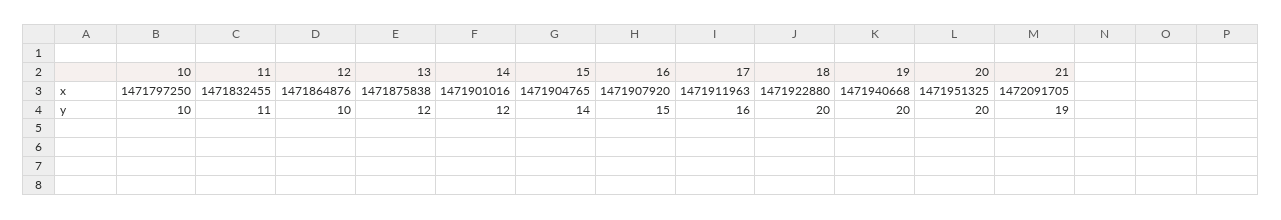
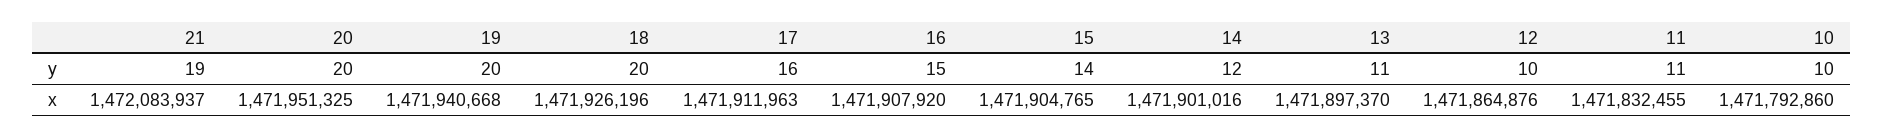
10, x: 1471797250 -> 1471792860
13, x: 1471875838 -> 1471897370
18, x: 1471922880 -> 1471926196
21, x: 1472091705 -> 1472083937
13, y: 12 -> 11

